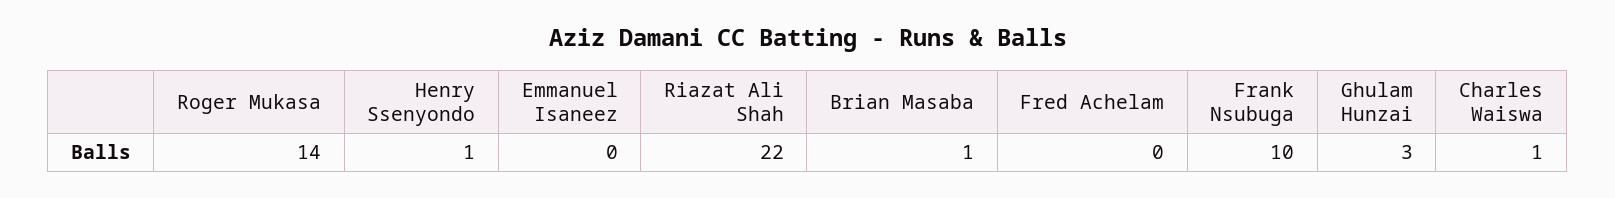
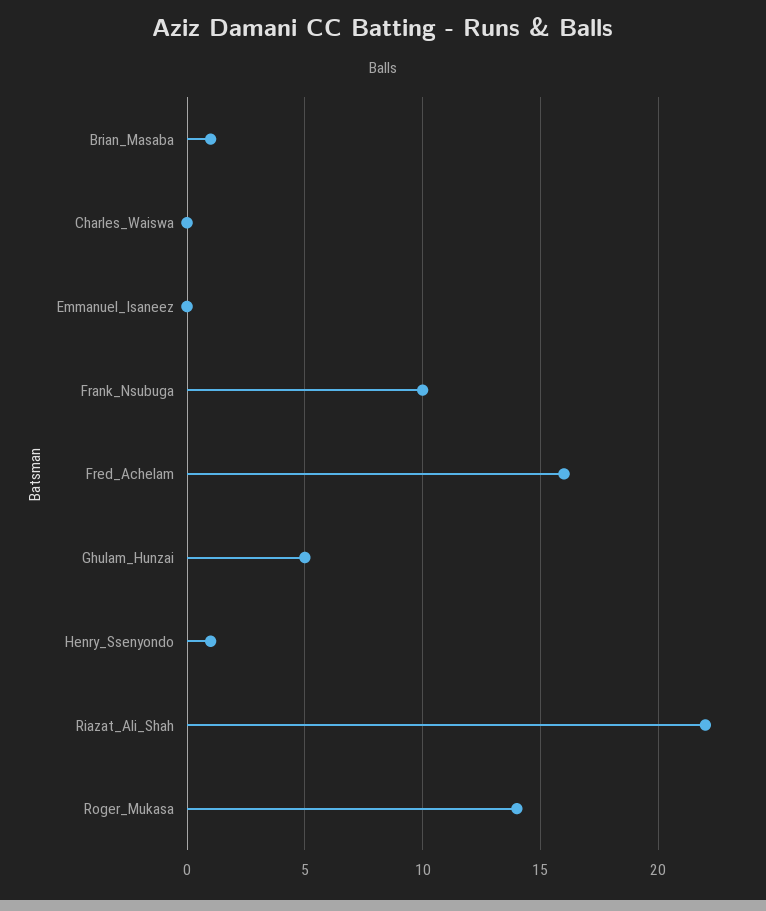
Fred Achelam: 0 -> 16
Ghulam Hunzai: 3 -> 5
Charles Waiswa: 1 -> 0

